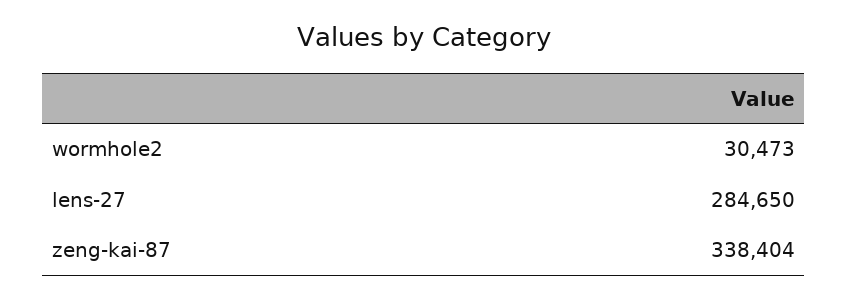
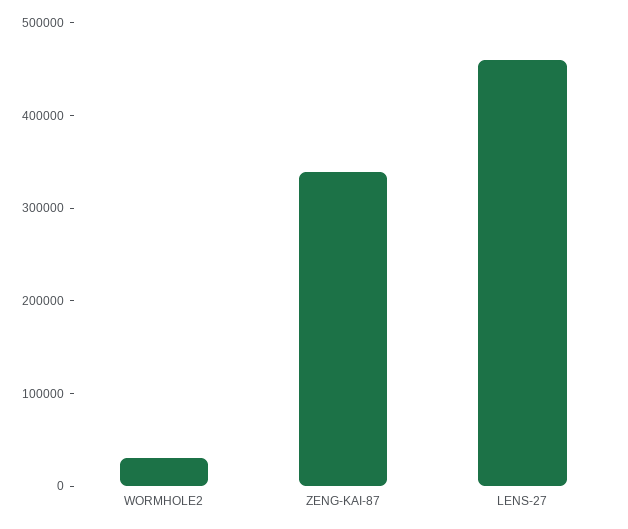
lens-27: 284650 -> 460000

